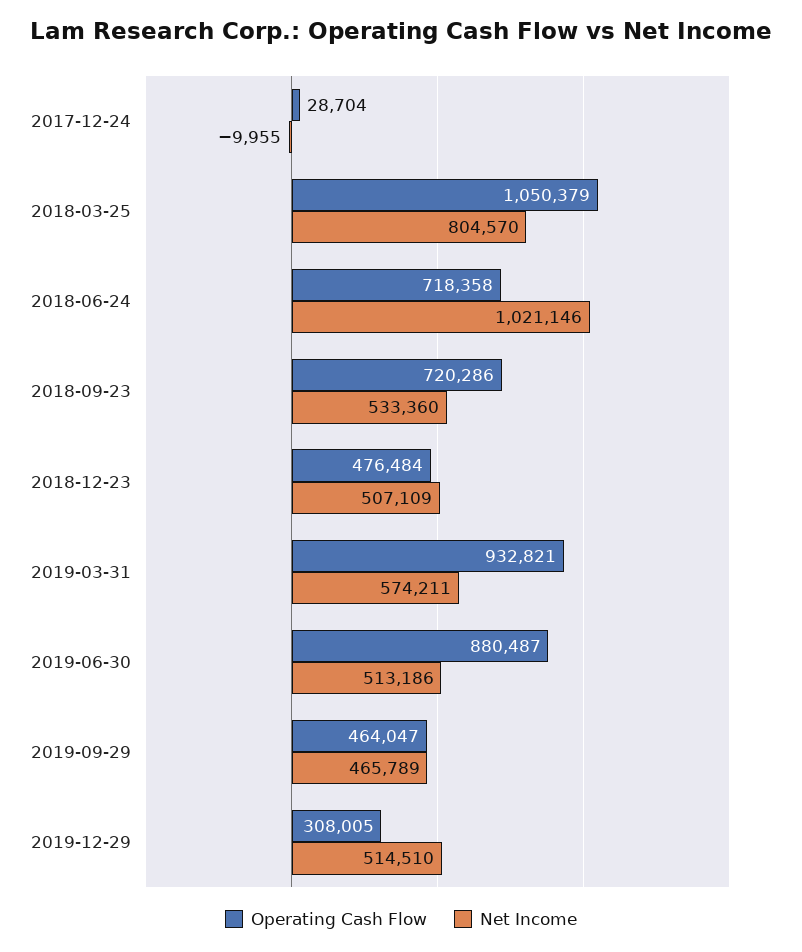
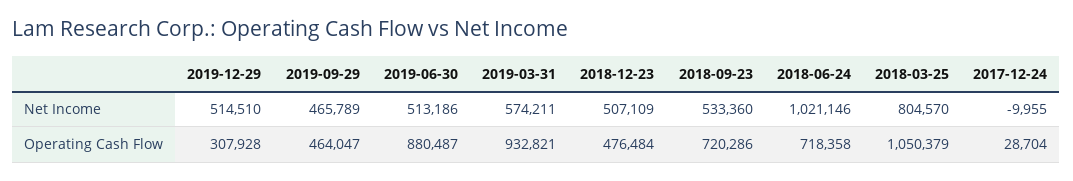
Operating Cash Flow, 2019-12-29: 308005 -> 307928

